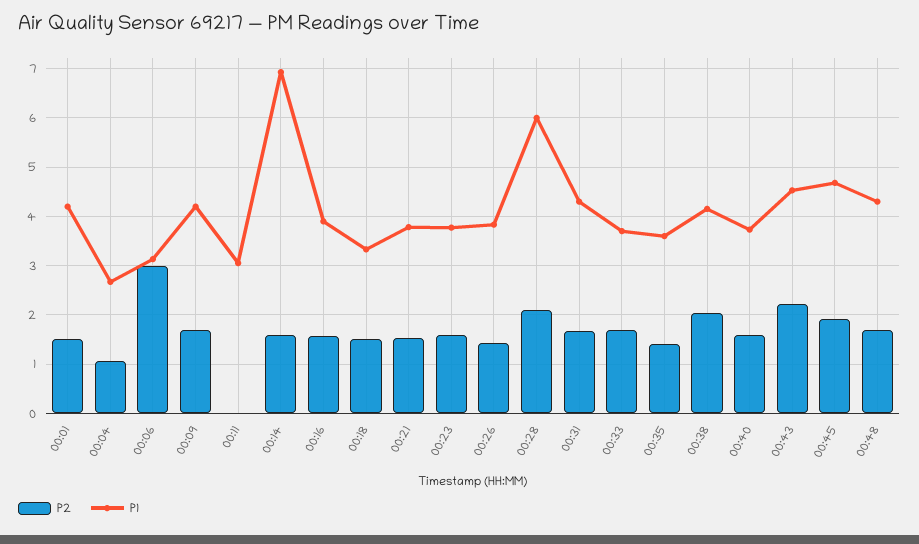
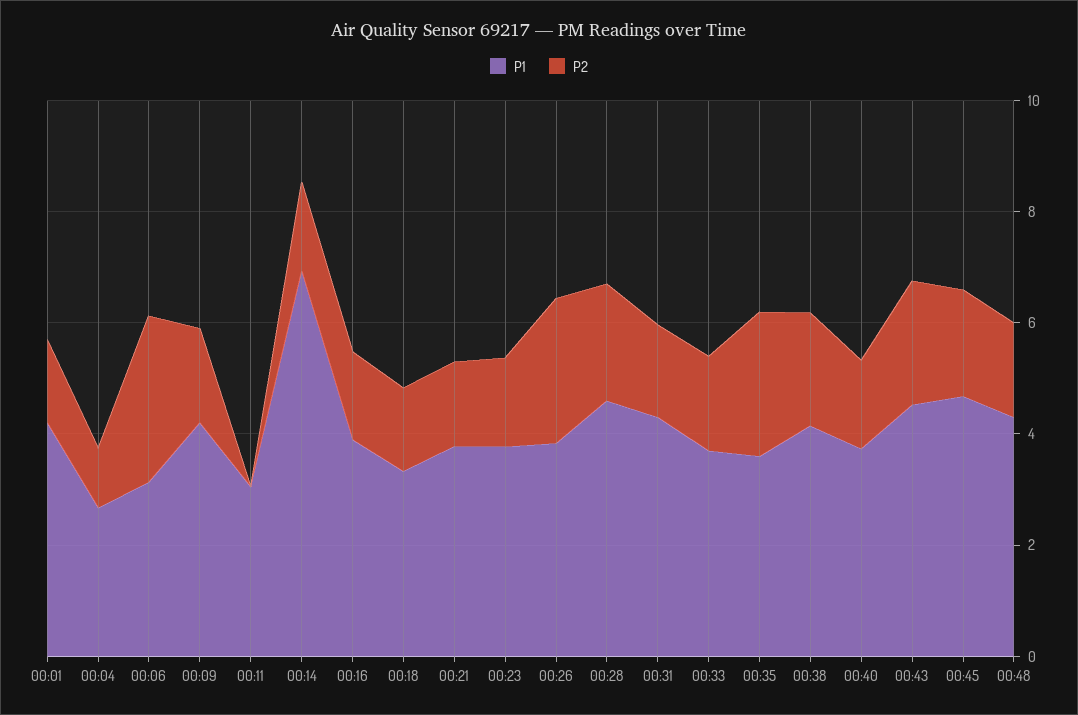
P2, 00:26: 1.4 -> 2.5
P1, 00:28: 6 -> 4.5
P2, 00:35: 1.4 -> 2.5

